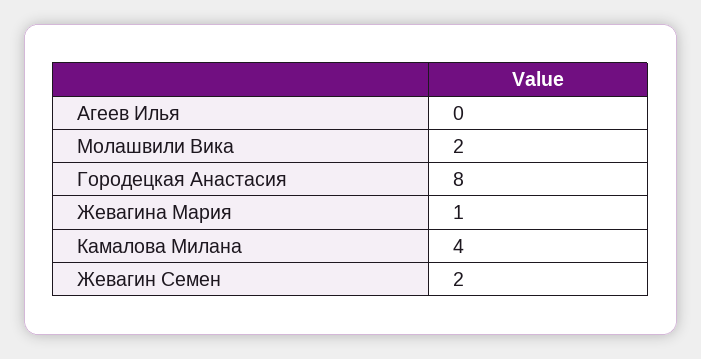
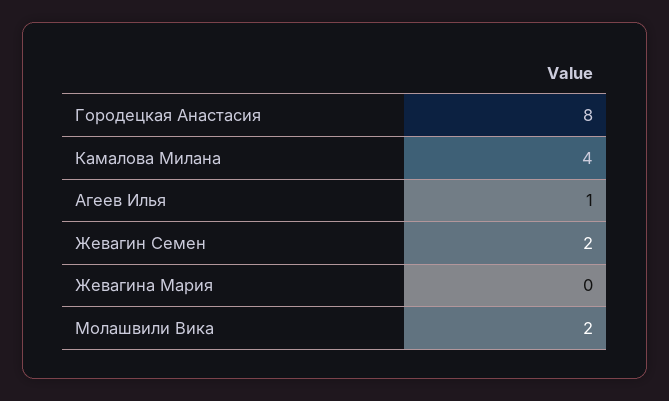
Агеев Илья: 0 -> 1
Жевагина Мария: 1 -> 0

